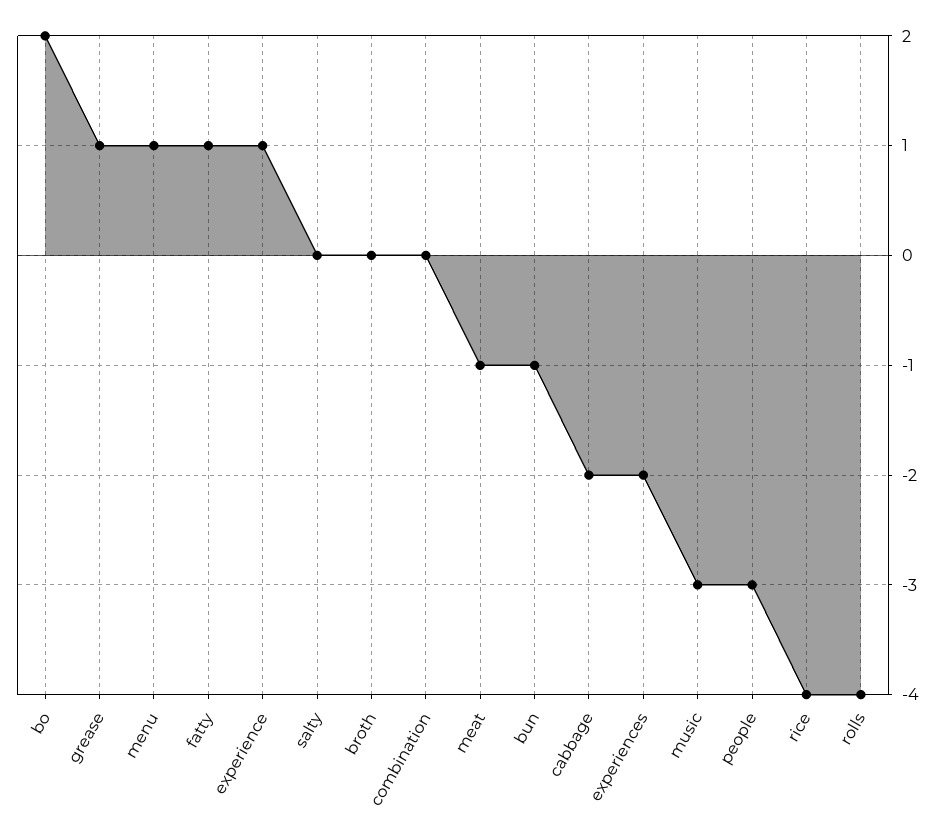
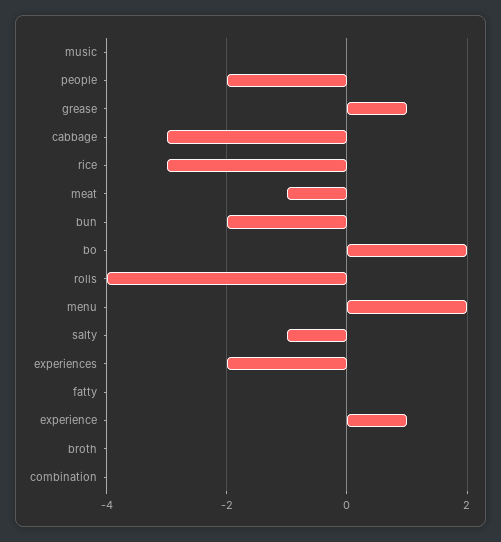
menu: 1 -> 2
fatty: 1 -> 0
salty: 0 -> -1
bun: -1 -> -2
cabbage: -2 -> -3
music: -3 -> 0
people: -3 -> -2
rice: -4 -> -3

